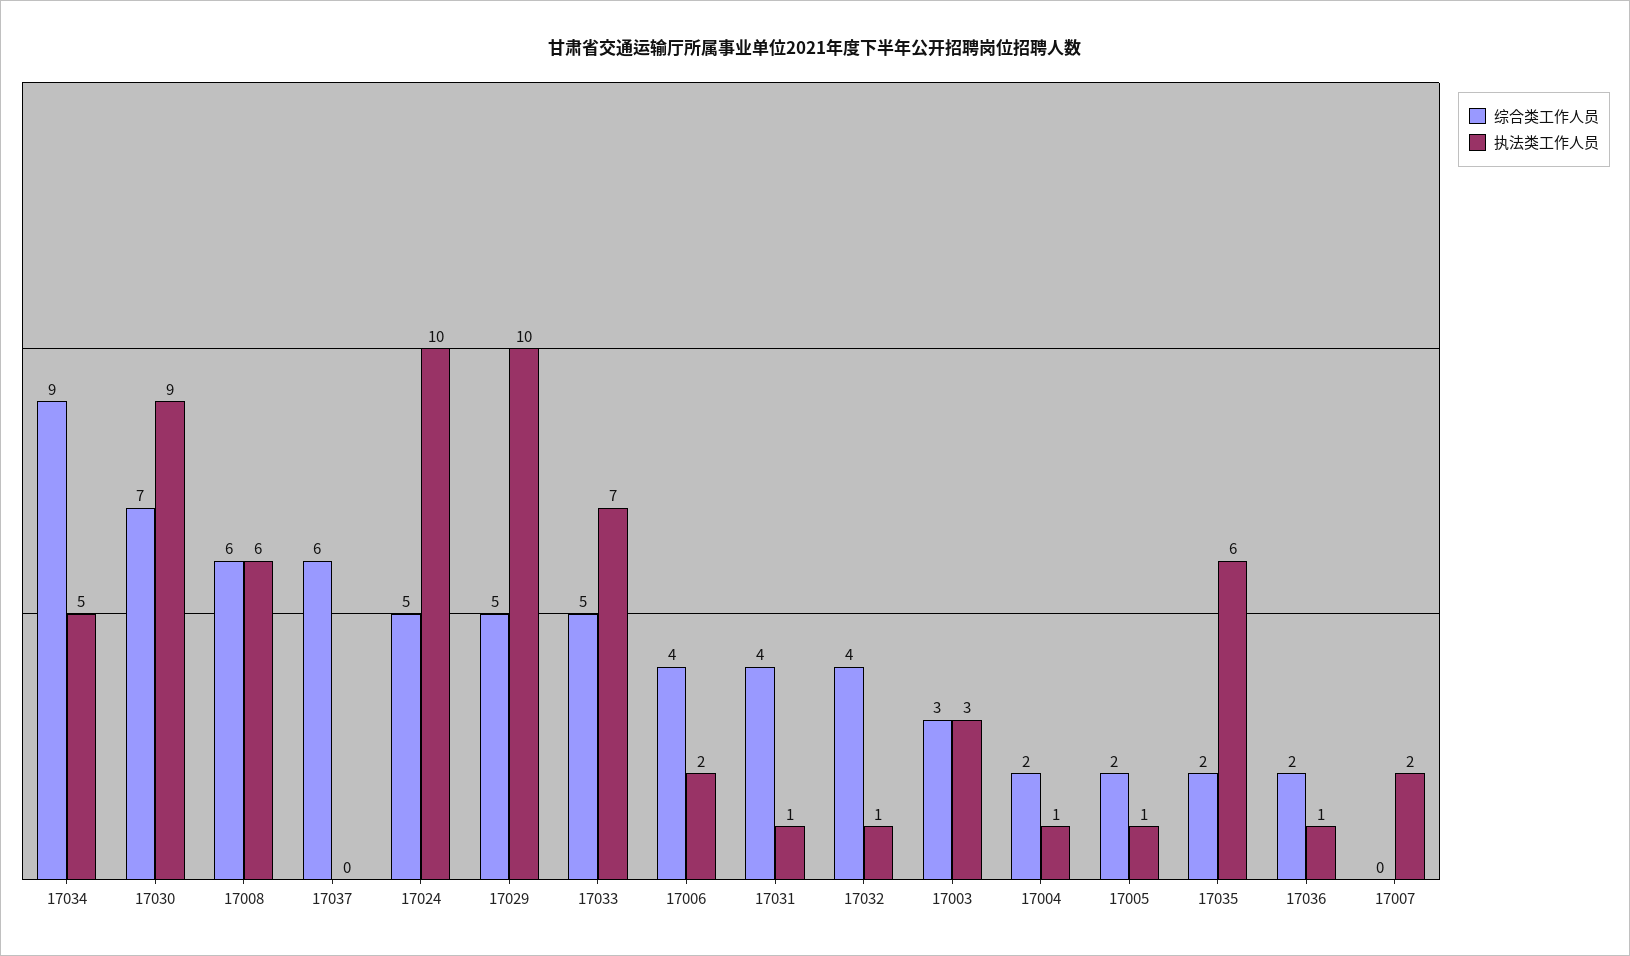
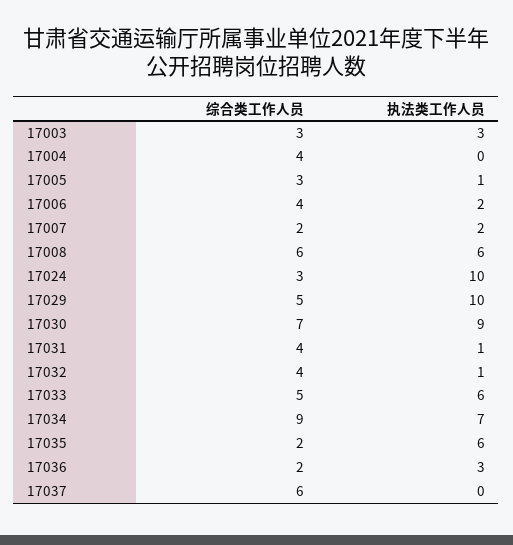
执法类工作人员, 17034: 5 -> 7
综合类工作人员, 17024: 5 -> 3
执法类工作人员, 17033: 7 -> 6
综合类工作人员, 17004: 2 -> 4
执法类工作人员, 17004: 1 -> 0
综合类工作人员, 17005: 2 -> 3
执法类工作人员, 17036: 1 -> 3
综合类工作人员, 17007: 0 -> 2

